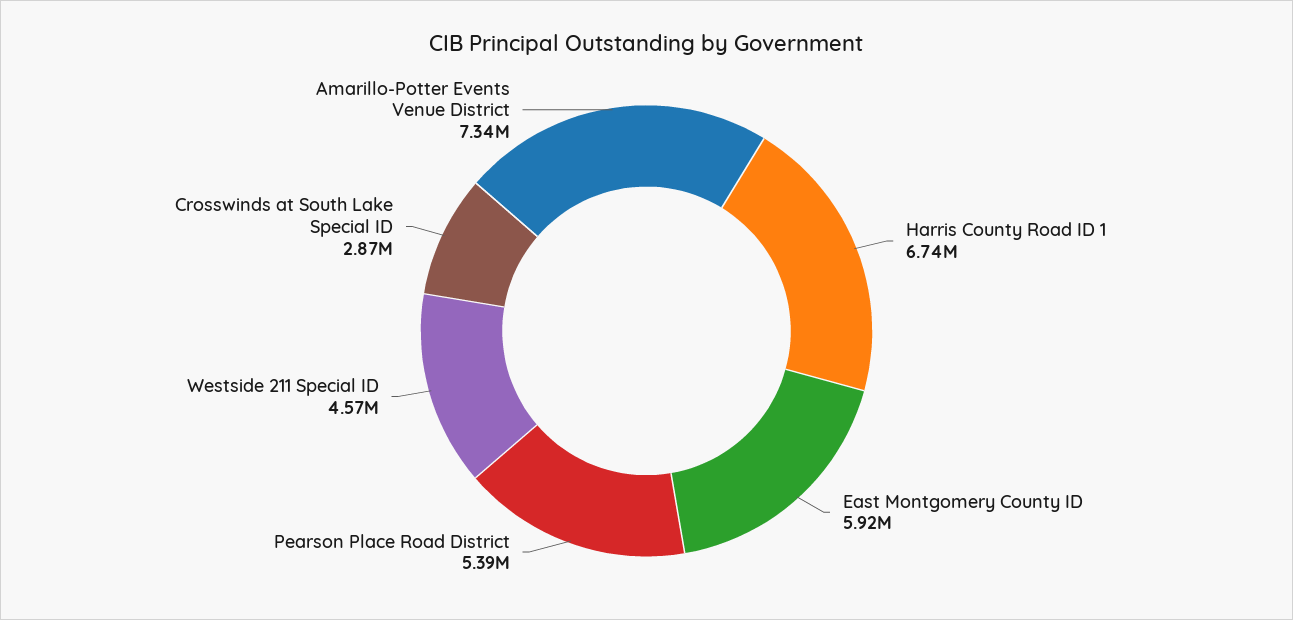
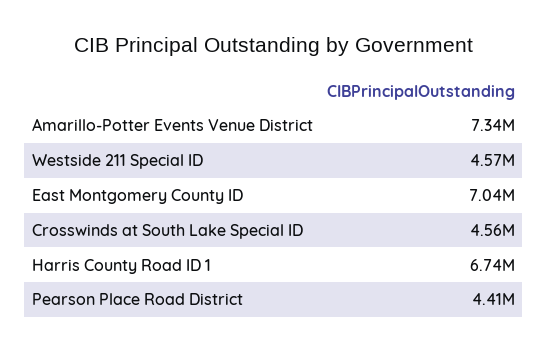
East Montgomery County ID: 5920000 -> 7040000
Pearson Place Road District: 5390000 -> 4410000
Crosswinds at South Lake Special ID: 2870000 -> 4560000

